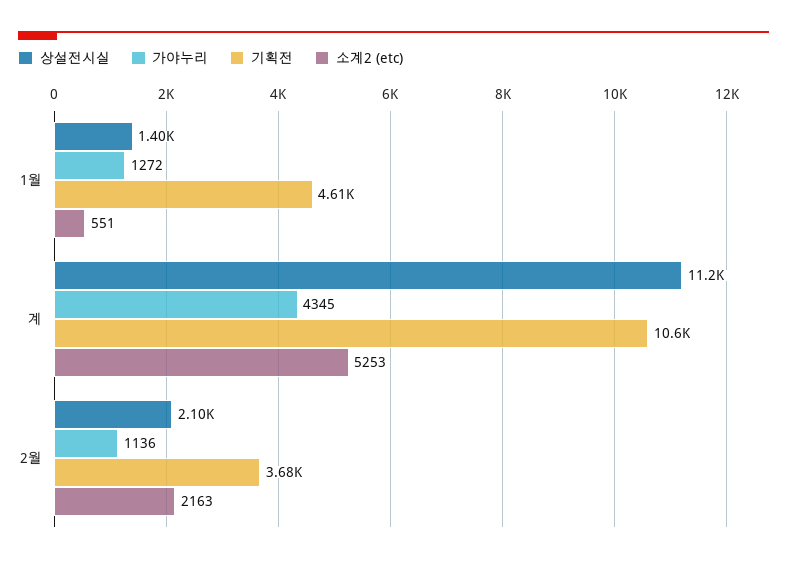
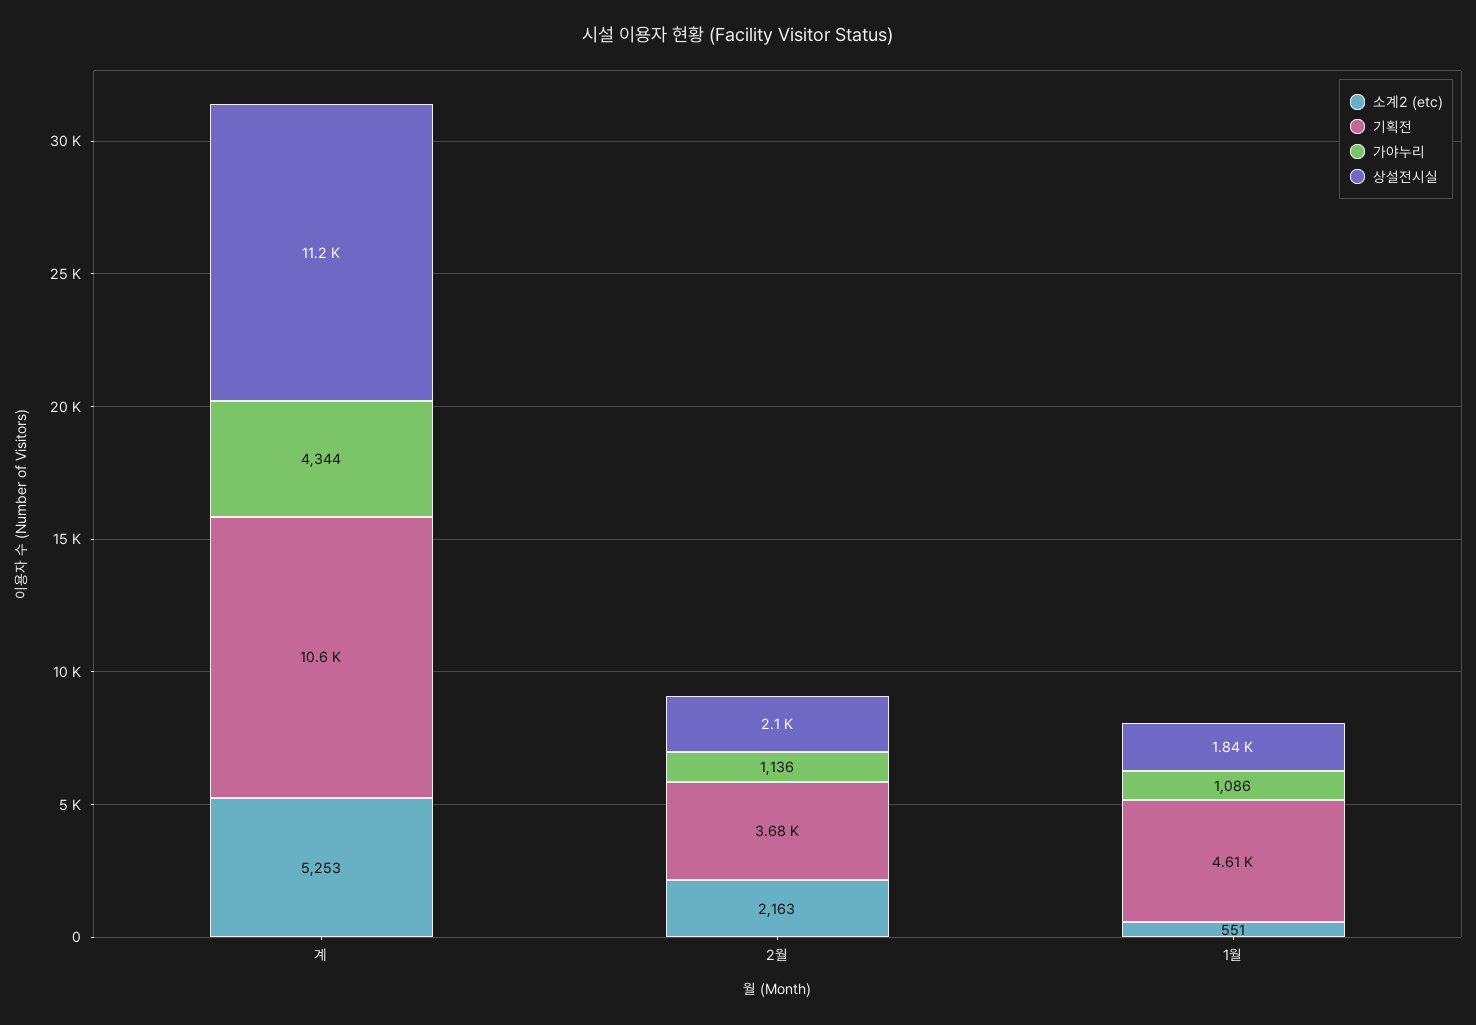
상설전시실, 1월: 1400 -> 1840
가야누리, 1월: 1272 -> 1086
가야누리, 계: 4345 -> 4344

